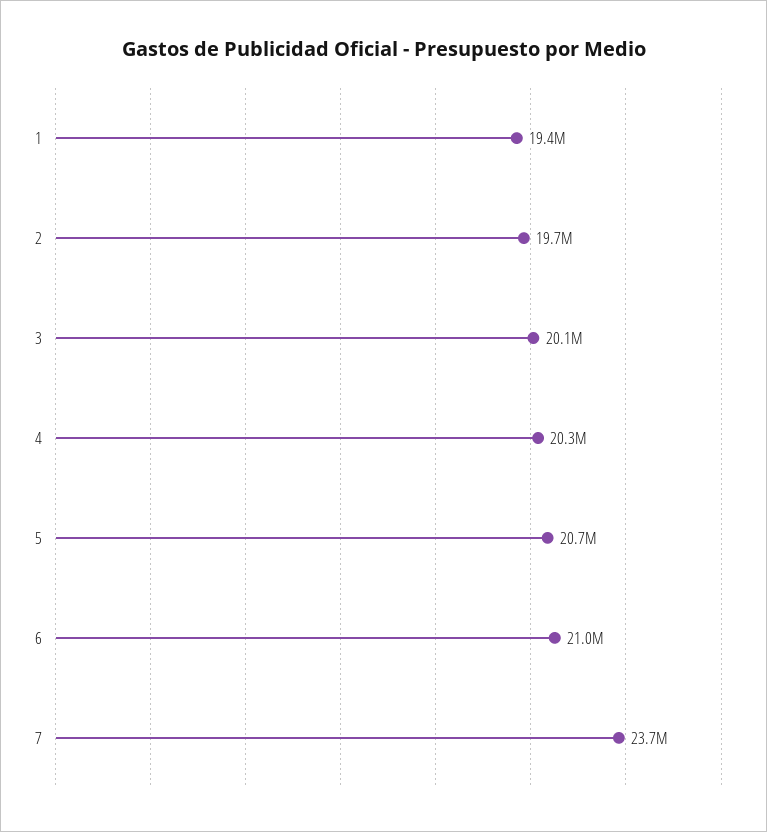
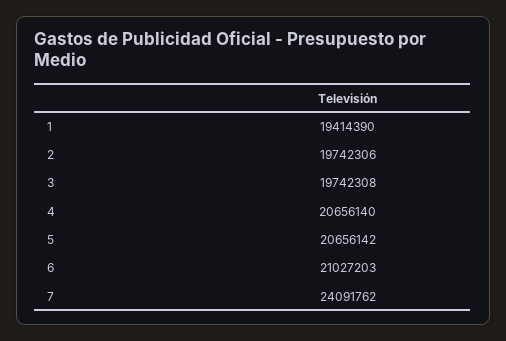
3: 20100000 -> 19742308
4: 20300000 -> 20656140
7: 23700000 -> 24091762

